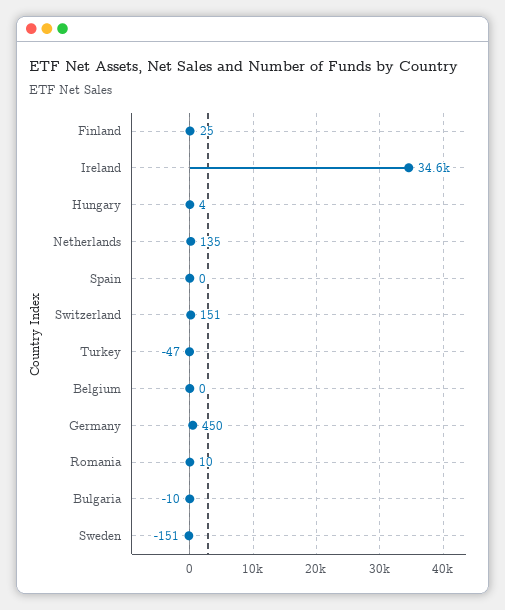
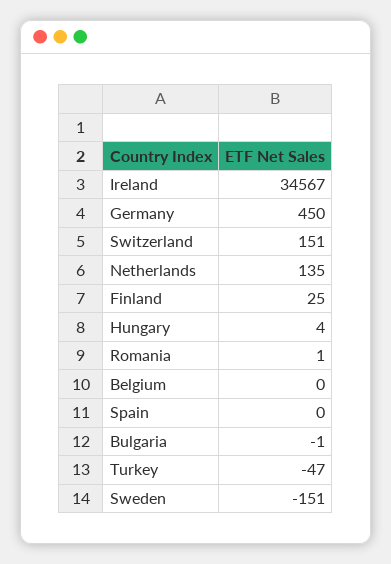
Romania: 10 -> 1
Bulgaria: -10 -> -1

